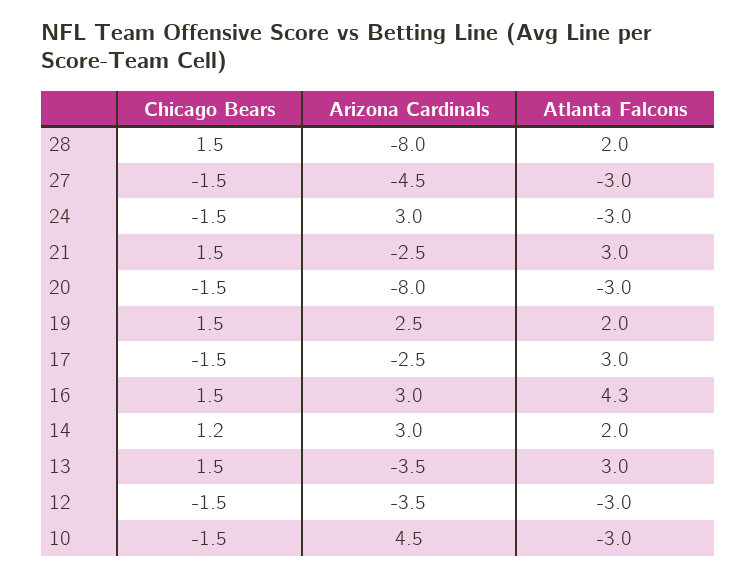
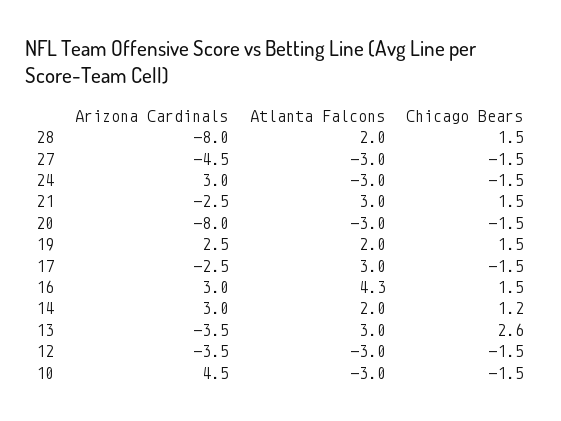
Chicago Bears, 13: 1.5 -> 2.6

